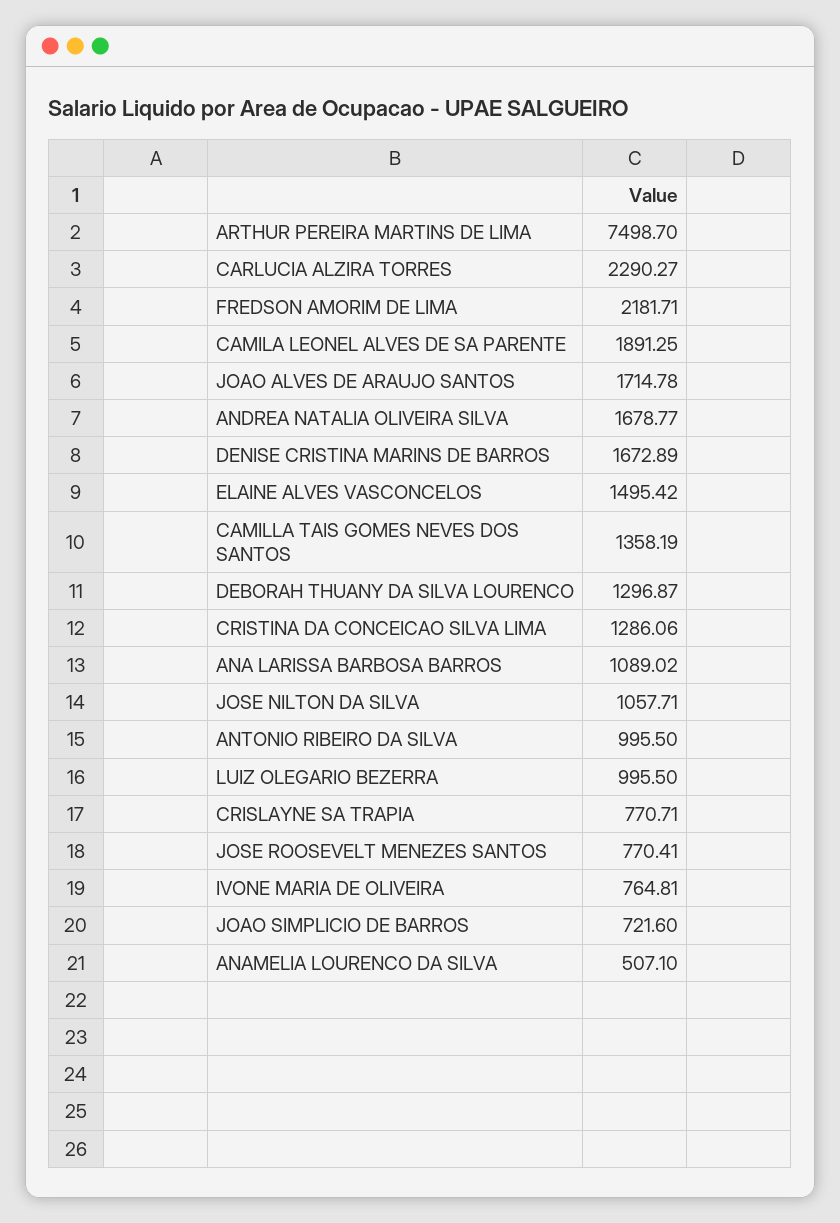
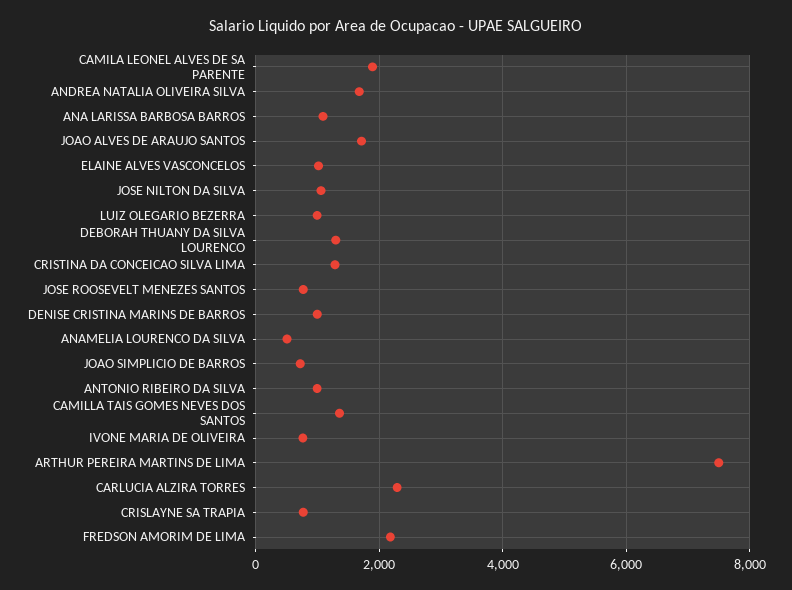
DENISE CRISTINA MARINS DE BARROS: 1672.89 -> 1000
ELAINE ALVES VASCONCELOS: 1495.42 -> 1000

